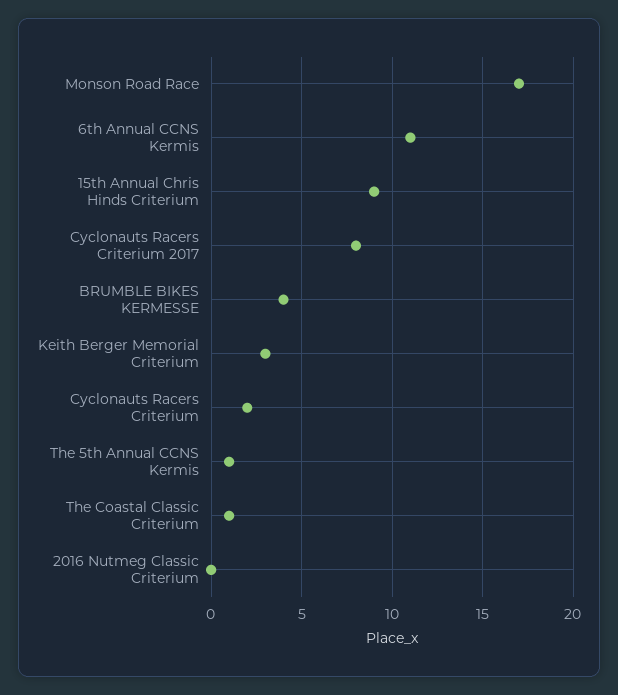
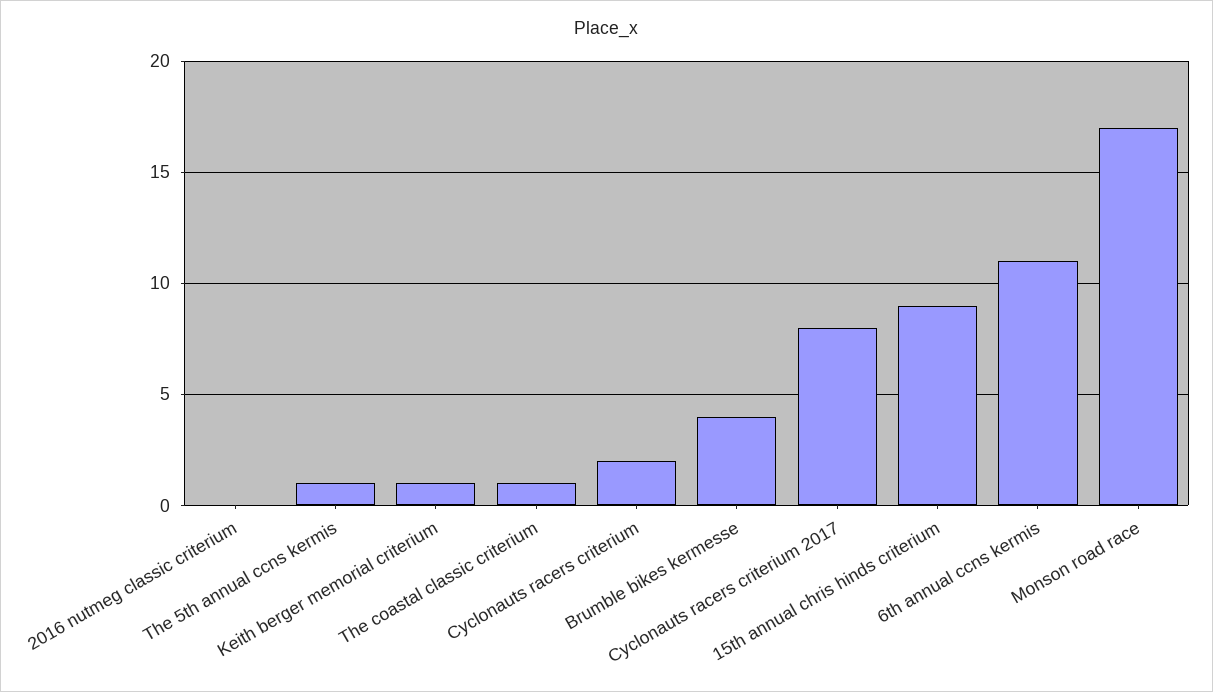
Keith Berger Memorial Criterium: 3 -> 1

